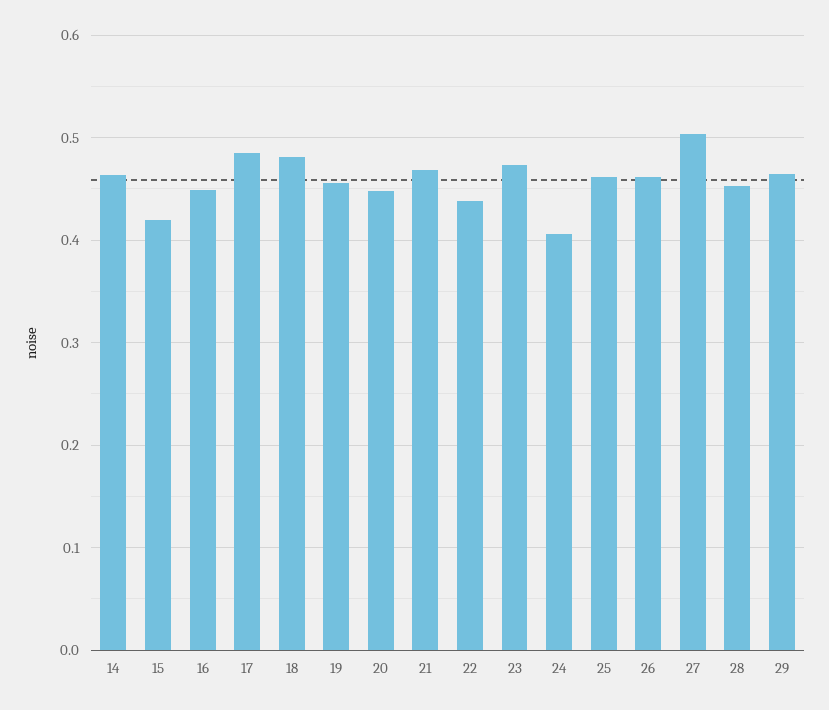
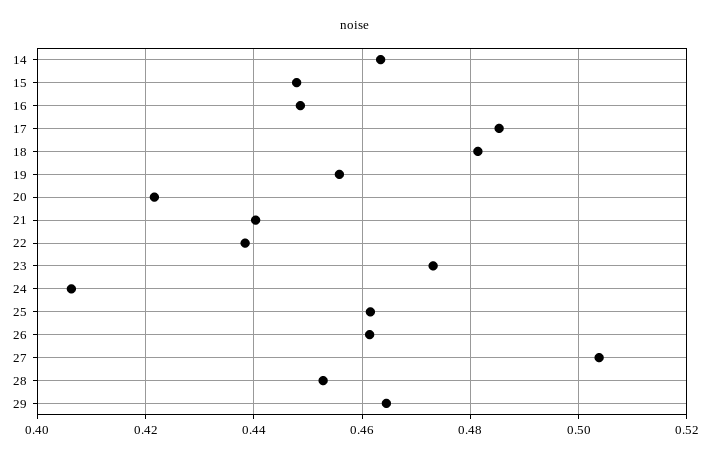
15: 0.42 -> 0.448
20: 0.45 -> 0.422
21: 0.47 -> 0.44

